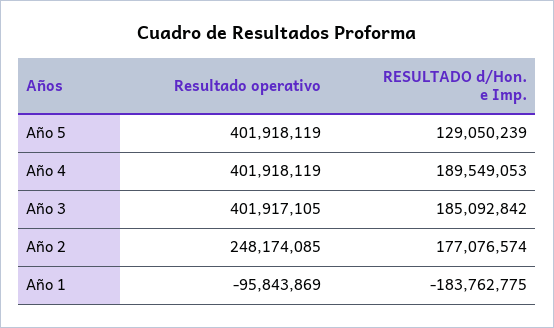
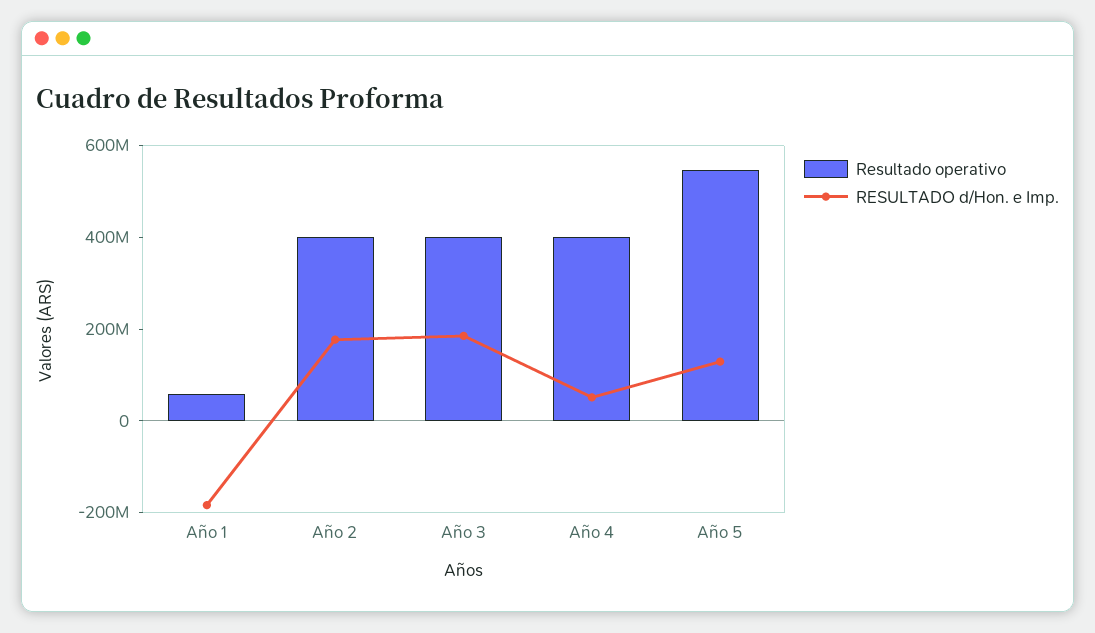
Resultado operativo, Año 5: 401918119 -> 550000000
RESULTADO d/Hon. e Imp., Año 4: 189549053 -> 50000000
Resultado operativo, Año 2: 248174085 -> 400000000
Resultado operativo, Año 1: -95843869 -> 50000000

